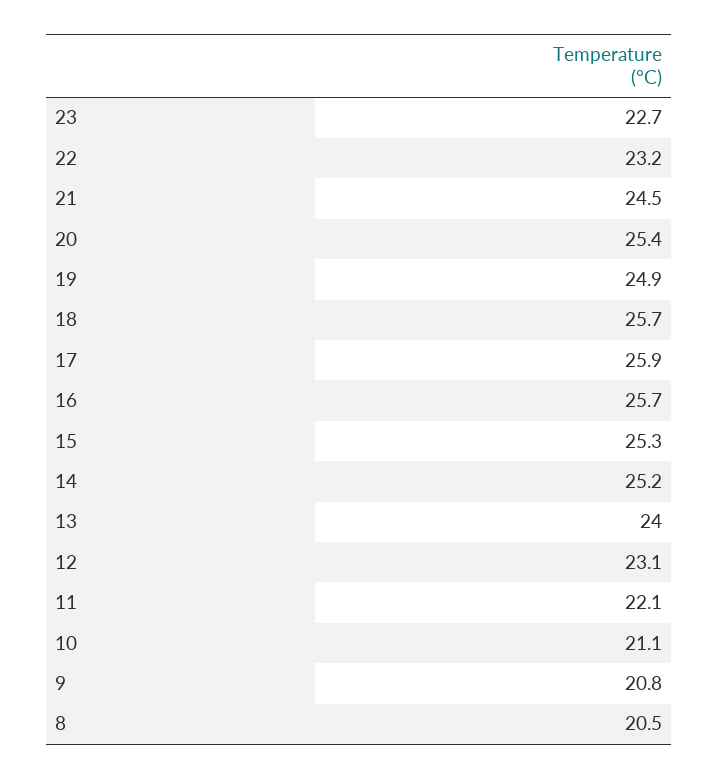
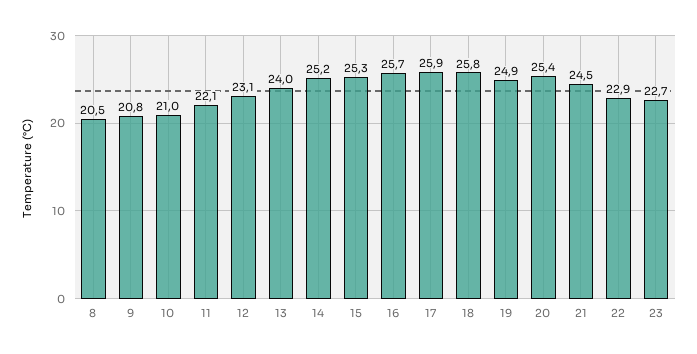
22: 23.2 -> 22.9
18: 25.7 -> 25.8
10: 21.1 -> 21

